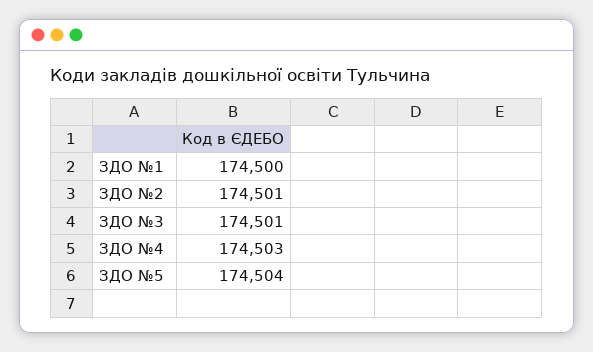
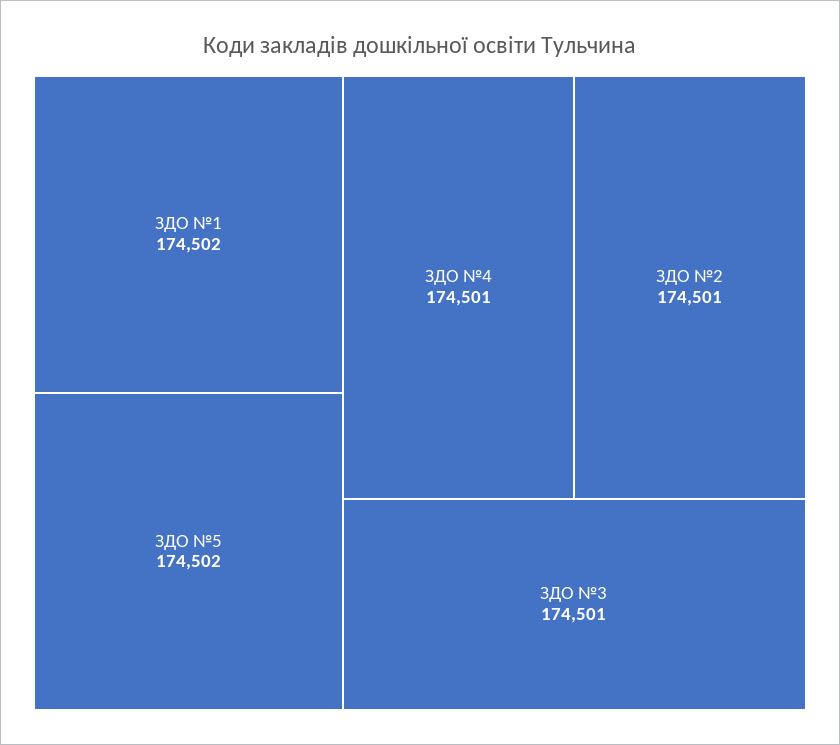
ЗДО №1: 174500 -> 174502
ЗДО №4: 174503 -> 174501
ЗДО №5: 174504 -> 174502

